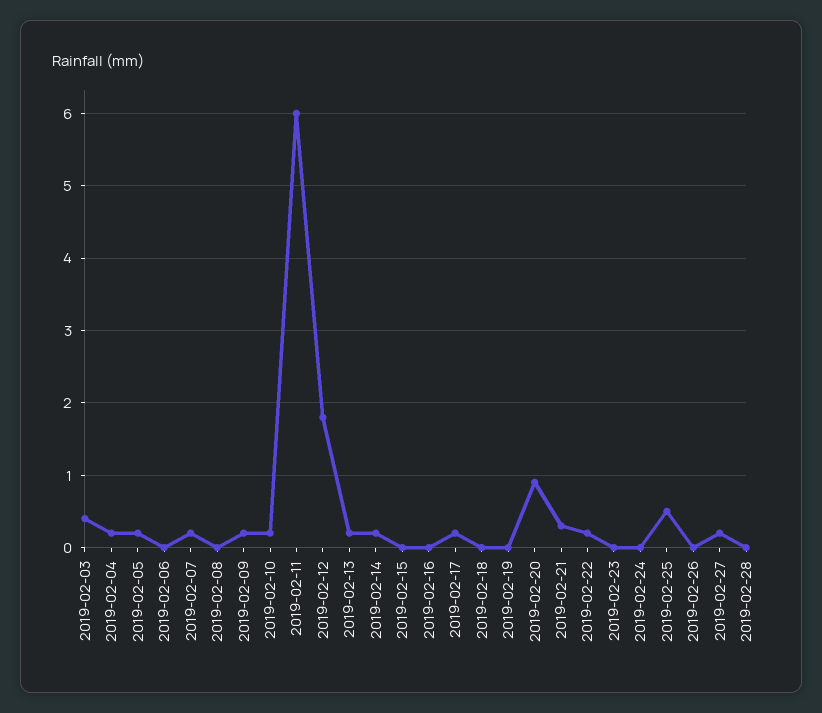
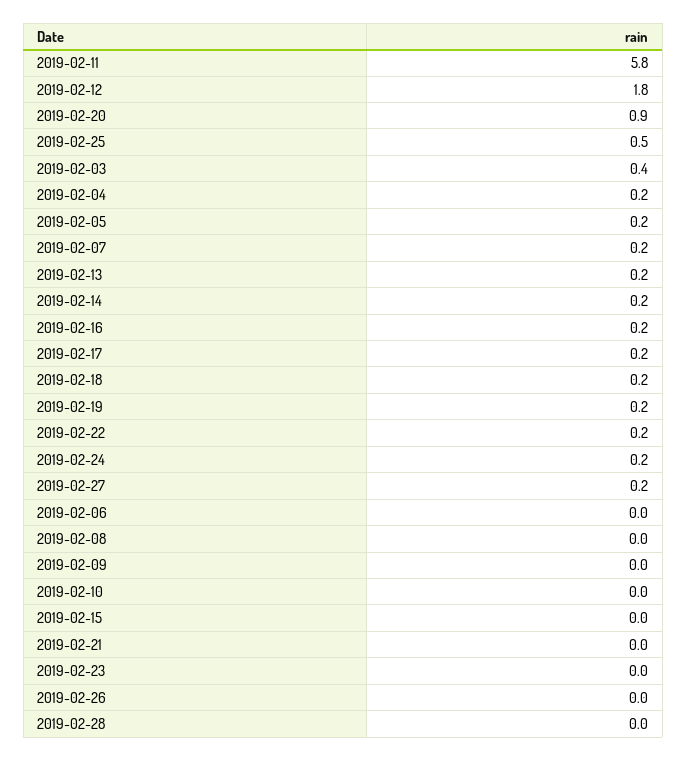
2019-02-09: 0.2 -> 0
2019-02-10: 0.2 -> 0
2019-02-11: 6 -> 5.8
2019-02-16: 0 -> 0.2
2019-02-18: 0 -> 0.2
2019-02-19: 0 -> 0.2
2019-02-21: 0.3 -> 0
2019-02-24: 0 -> 0.2

